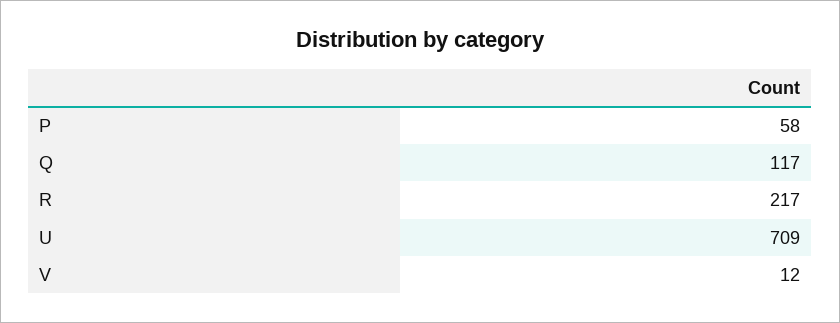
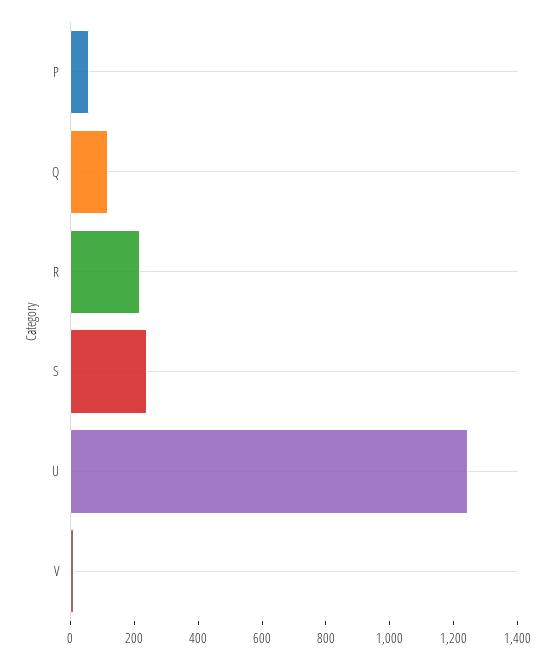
U: 709 -> 1250
S: none -> 250

